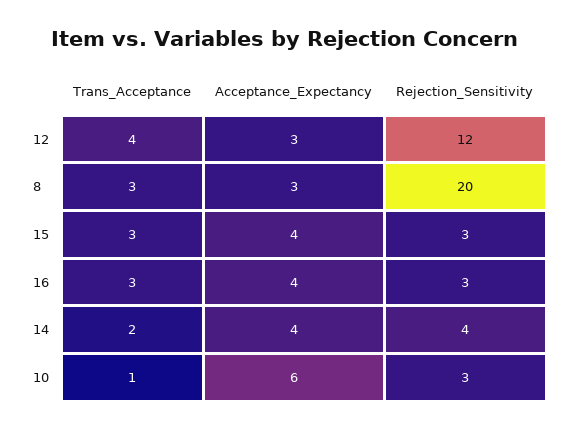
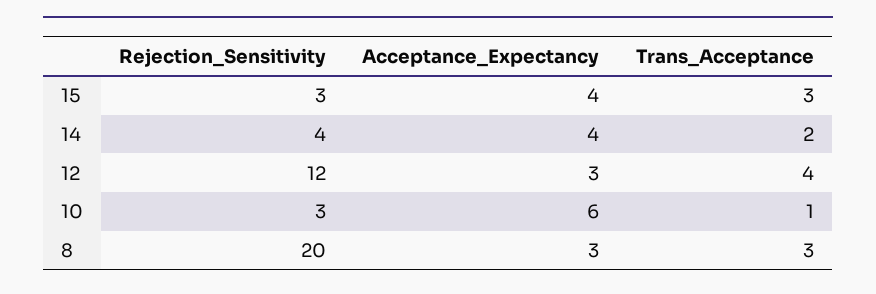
Trans_Acceptance, 16: 3 -> none
Acceptance_Expectancy, 16: 4 -> none
Rejection_Sensitivity, 16: 3 -> none

